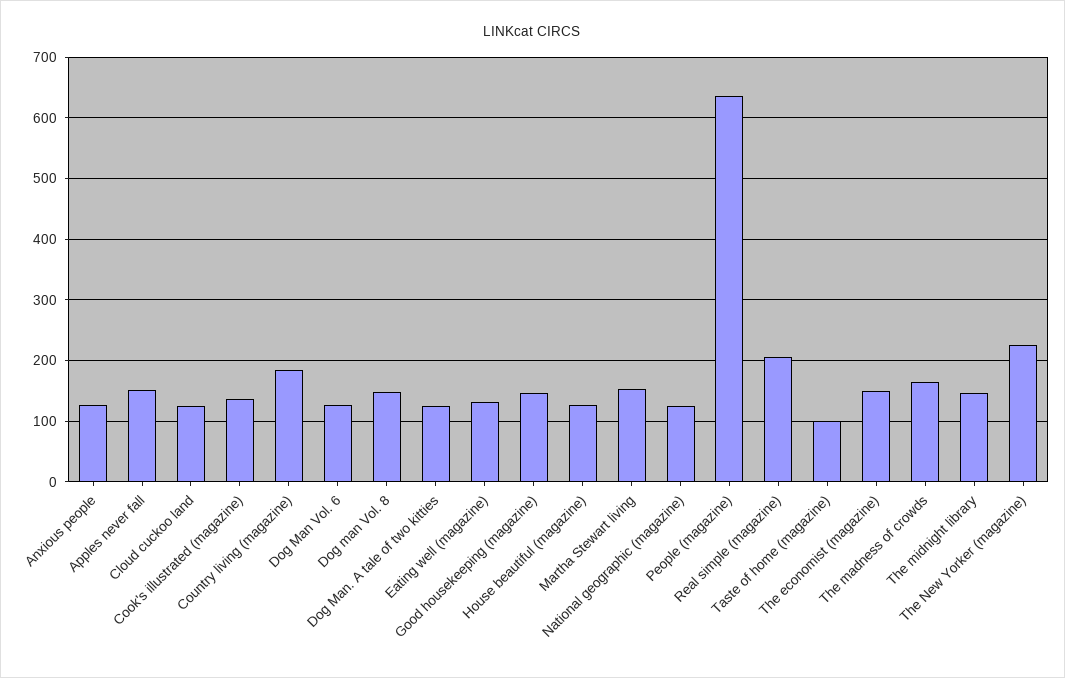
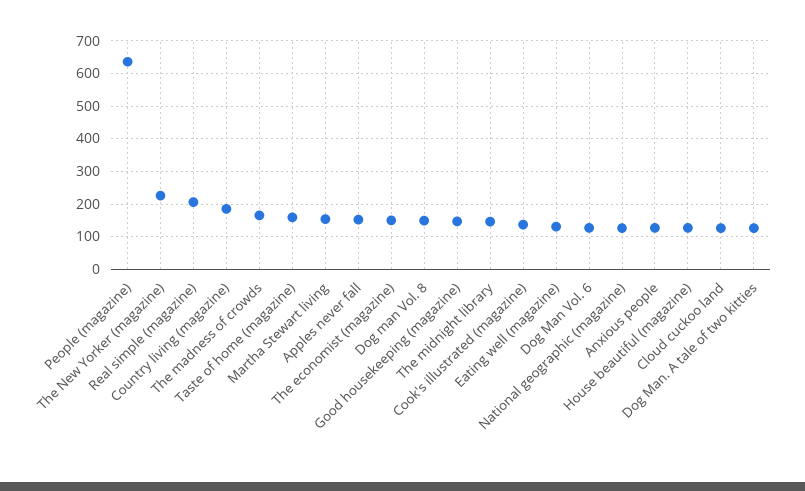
Taste of home (magazine): 100 -> 160

